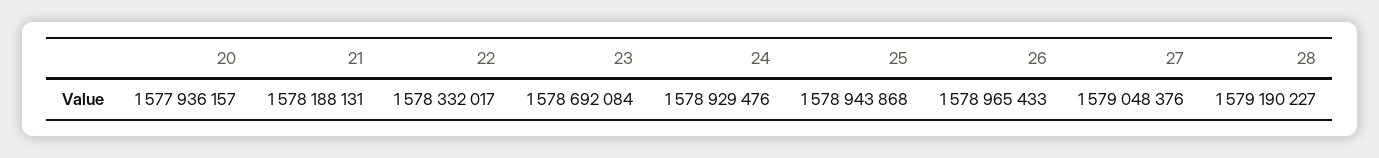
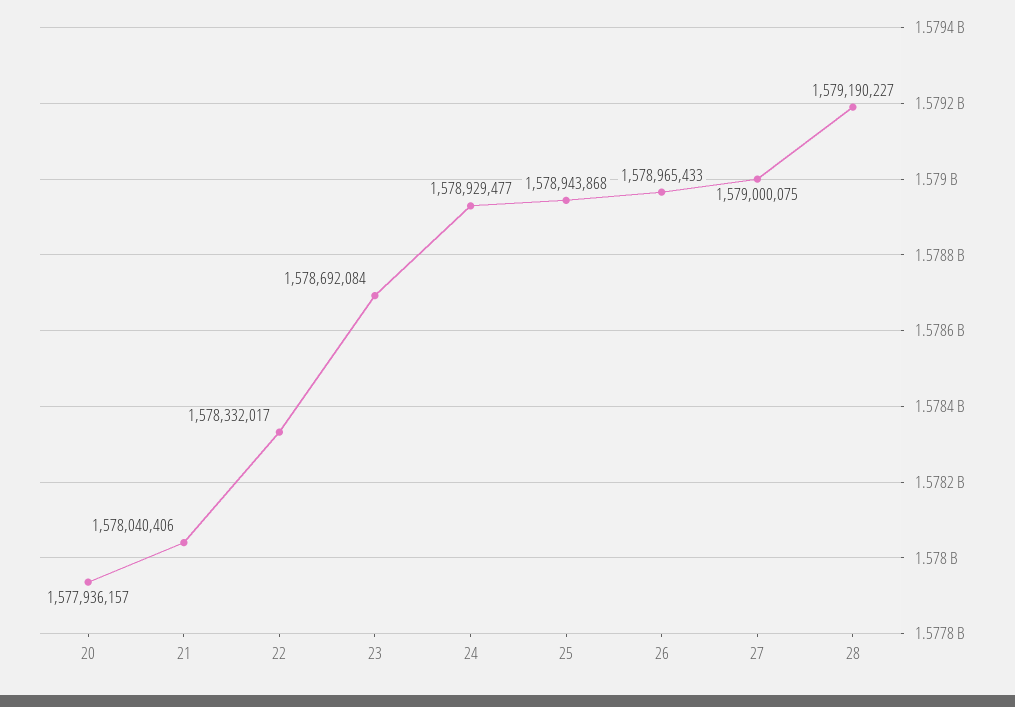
21: 1578188131 -> 1578040406
24: 1578929476 -> 1578929477
27: 1579048376 -> 1579000075

